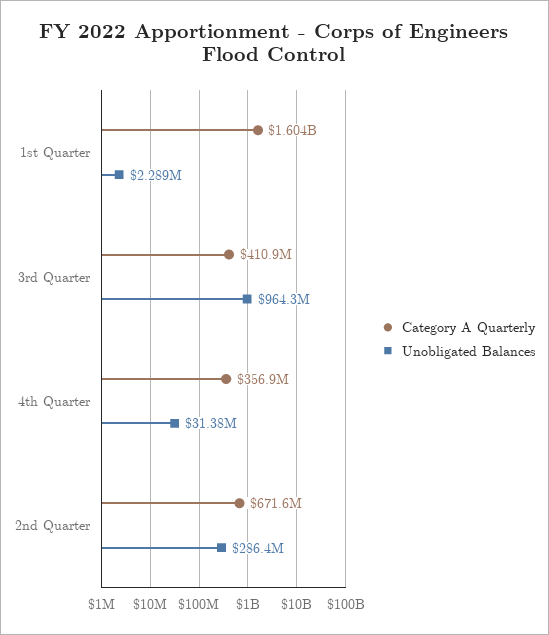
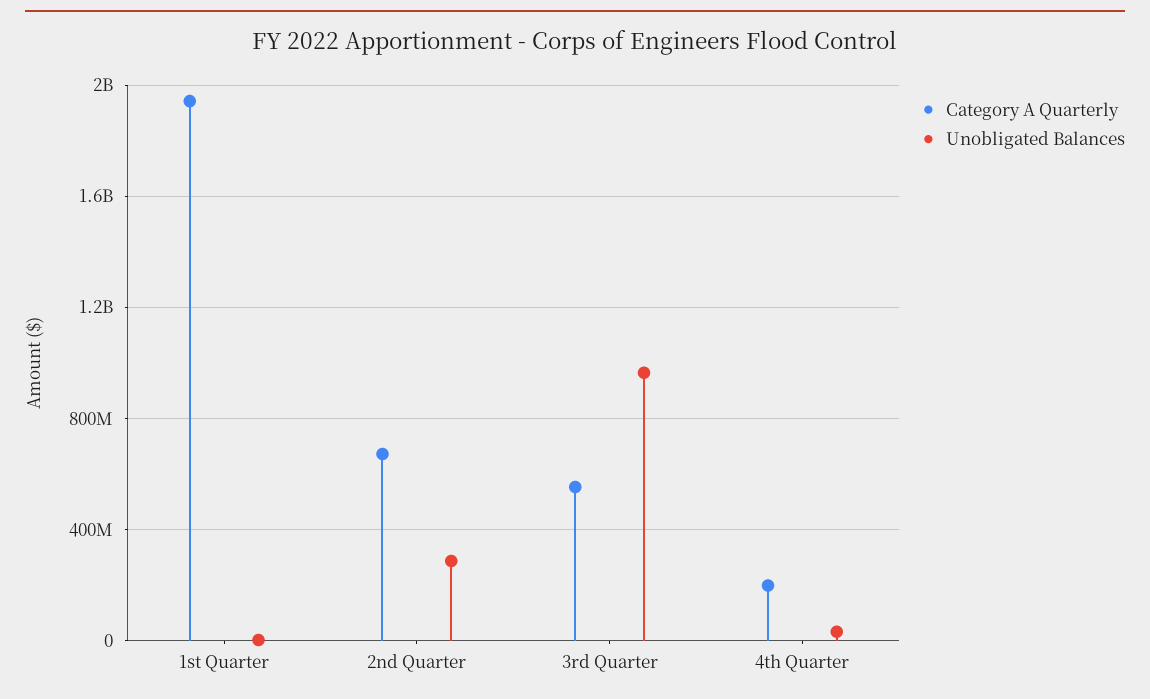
Category A Quarterly, 1st Quarter: 1604000000 -> 1950000000
Category A Quarterly, 3rd Quarter: 410900000 -> 550000000
Category A Quarterly, 4th Quarter: 356900000 -> 200000000

